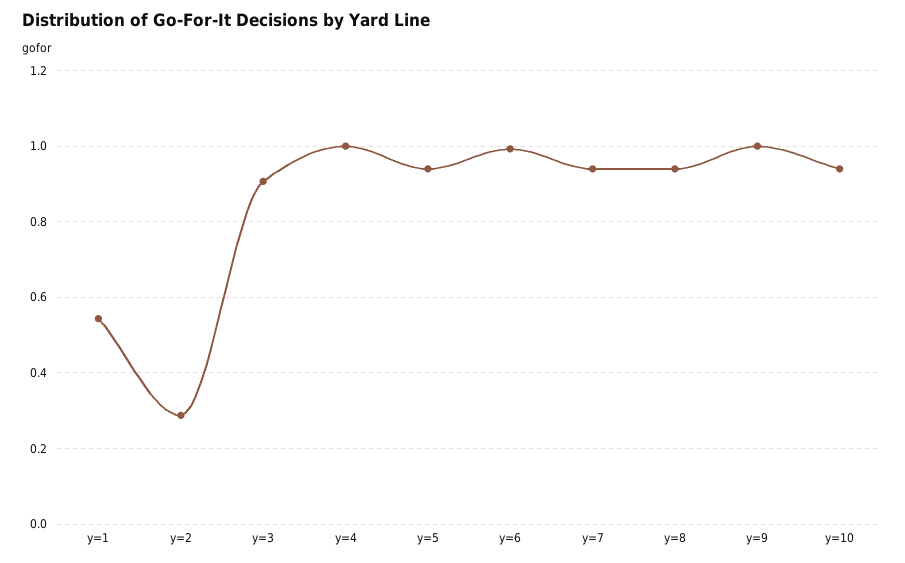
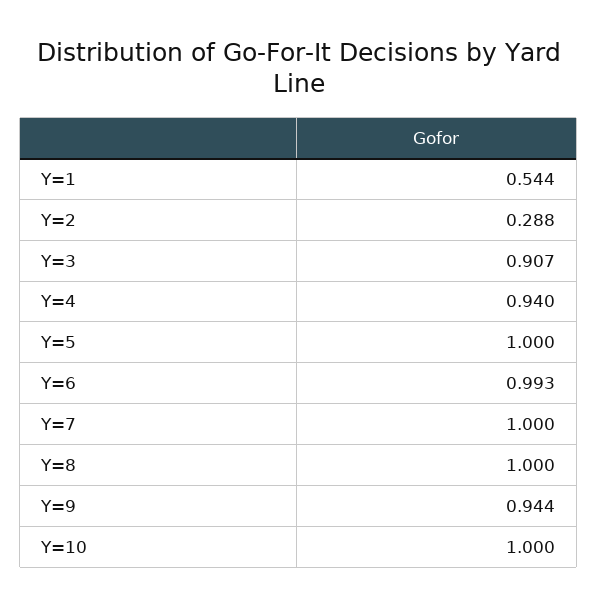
y=4: 1 -> 0.94
y=5: 0.94 -> 1
y=7: 0.94 -> 1
y=8: 0.94 -> 1
y=9: 1 -> 0.944
y=10: 0.94 -> 1

